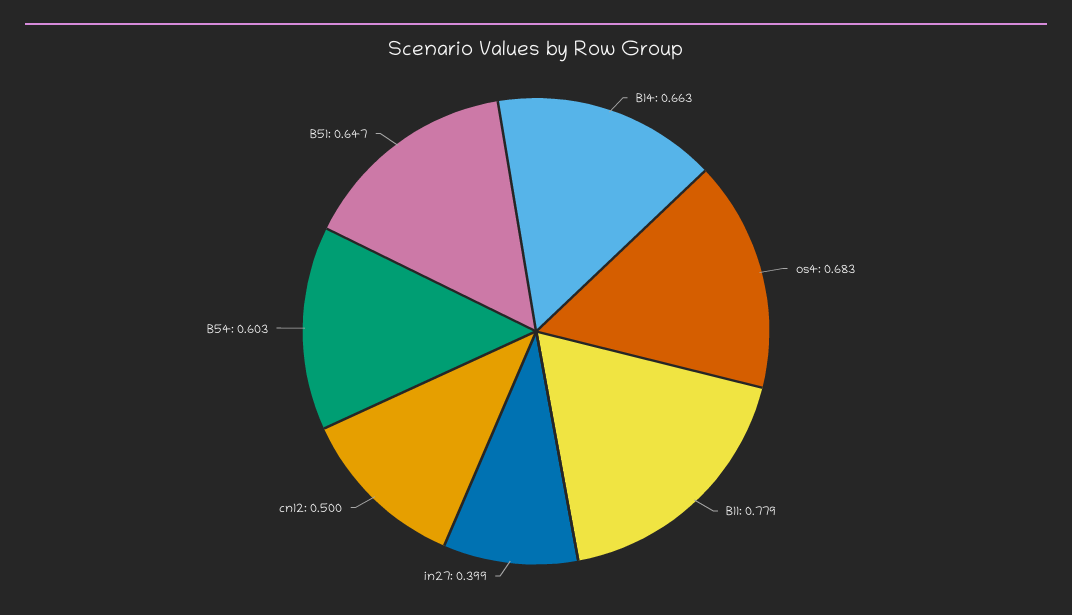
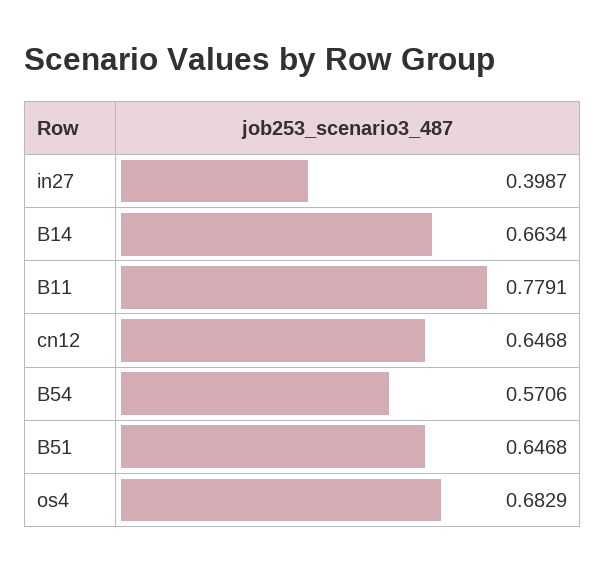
cn12: 0.5 -> 0.6468
B54: 0.603 -> 0.5706

